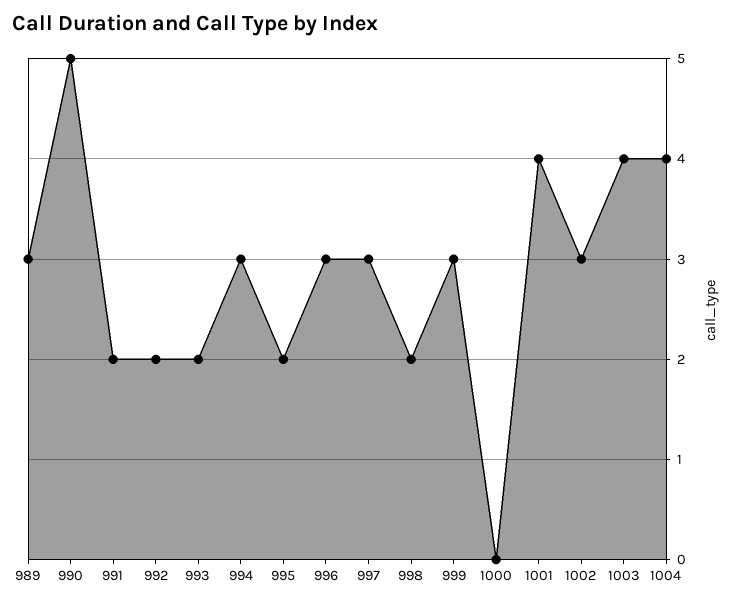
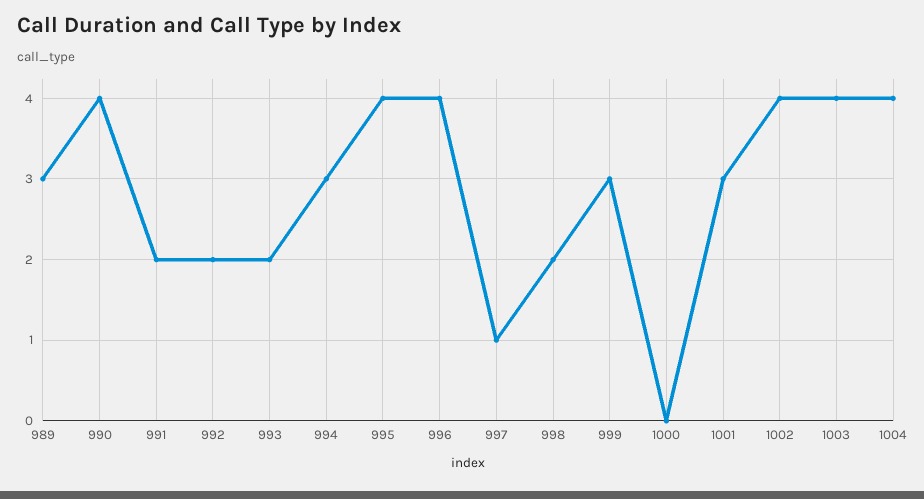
990: 5 -> 4
995: 2 -> 4
996: 3 -> 4
997: 3 -> 1
1001: 4 -> 3
1002: 3 -> 4

